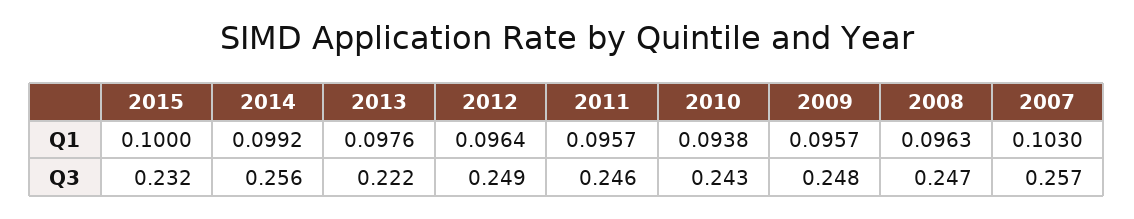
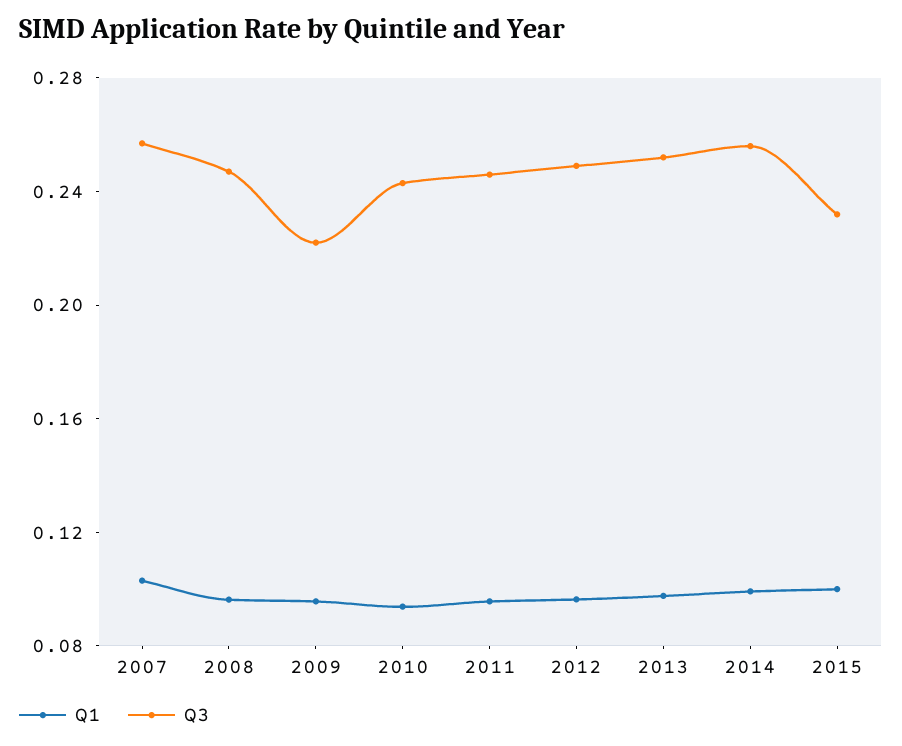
Q3, 2013: 0.222 -> 0.25
Q3, 2009: 0.248 -> 0.22

